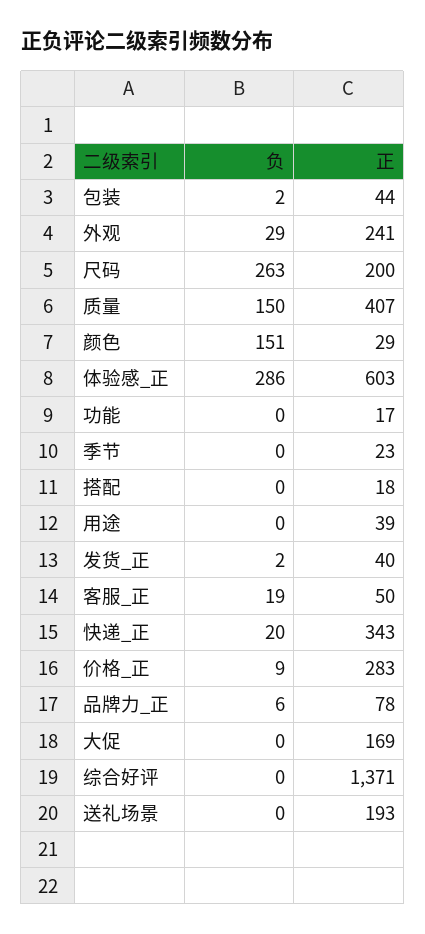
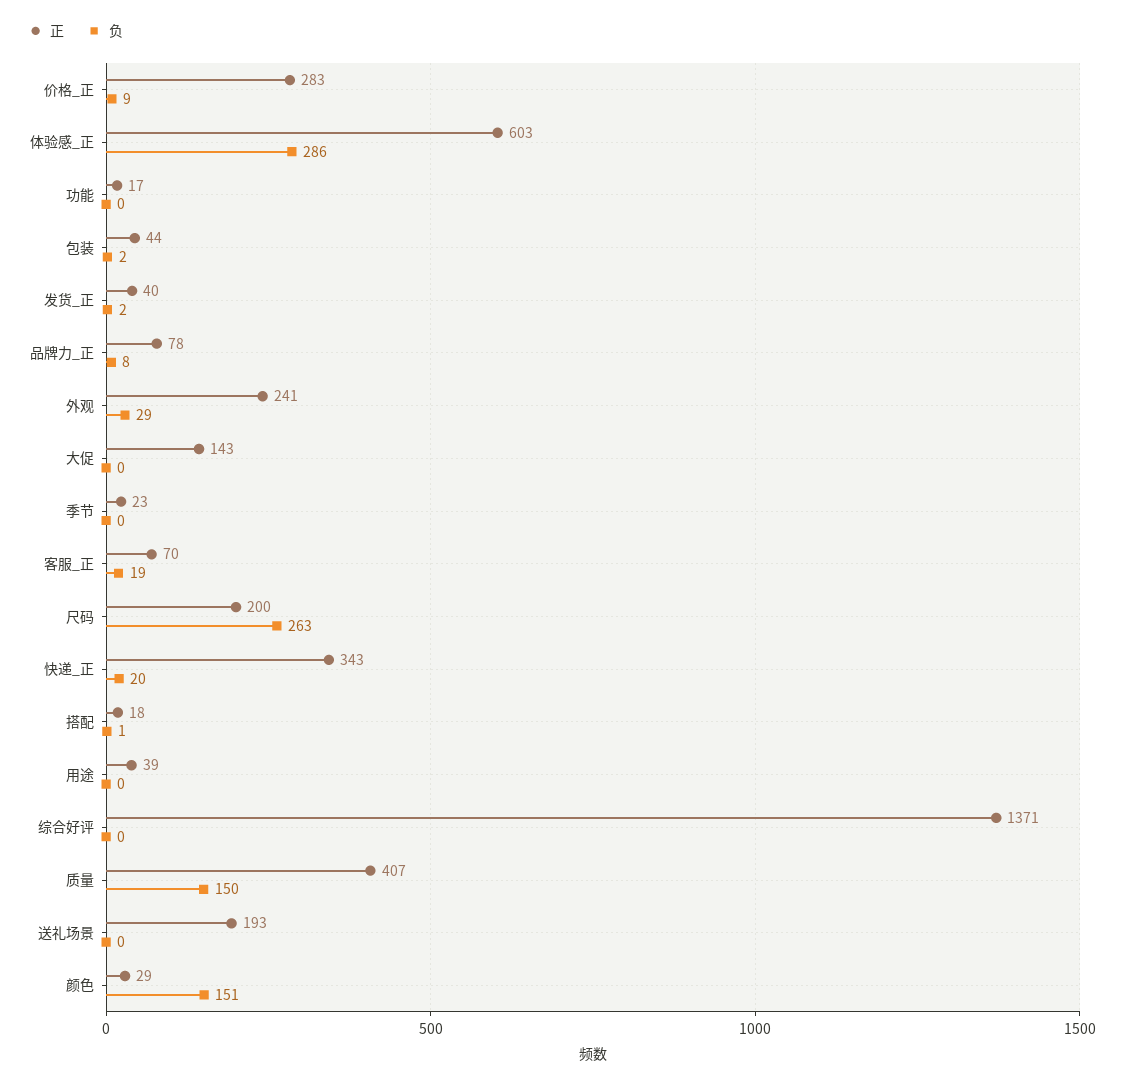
负, 搭配: 0 -> 1
正, 客服_正: 50 -> 70
负, 品牌力_正: 6 -> 8
正, 大促: 169 -> 143

